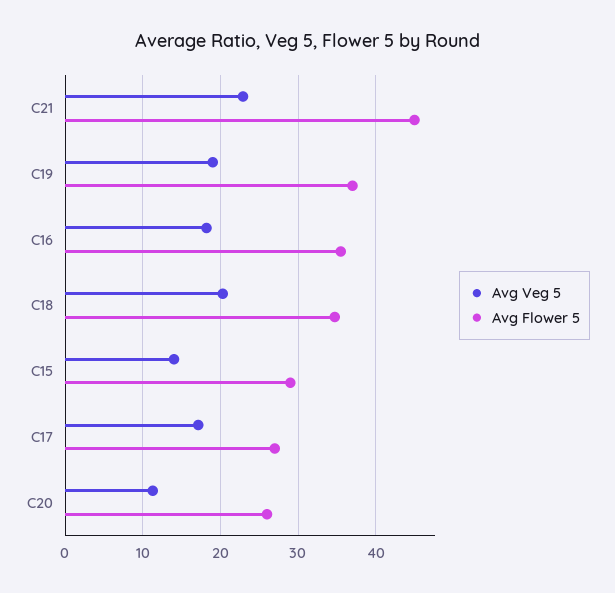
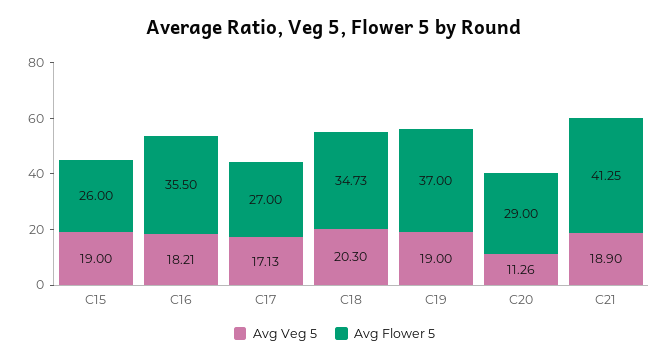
Avg Veg 5, C21: 23 -> 18.9
Avg Flower 5, C21: 45 -> 41.25
Avg Veg 5, C15: 14 -> 19
Avg Flower 5, C15: 29 -> 26
Avg Flower 5, C20: 26 -> 29

